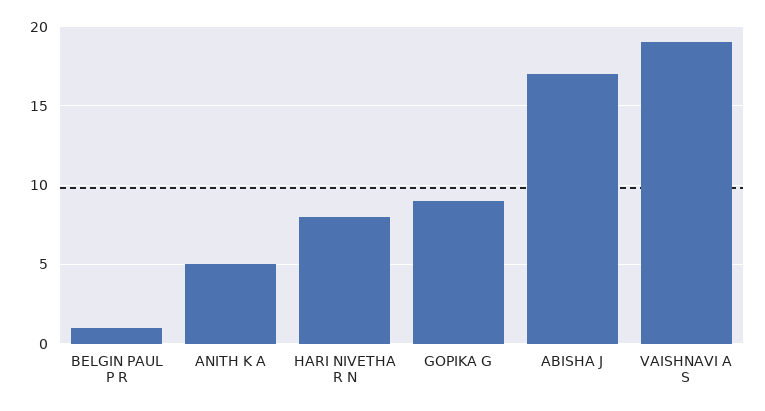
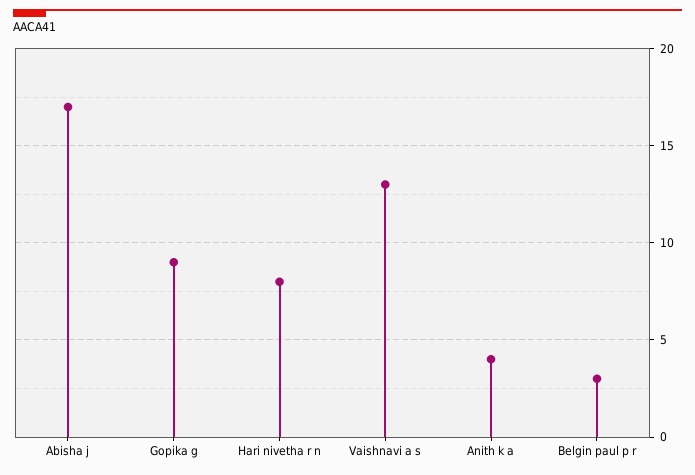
BELGIN PAUL P R: 1 -> 3
ANITH K A: 5 -> 4
VAISHNAVI A S: 19 -> 13

